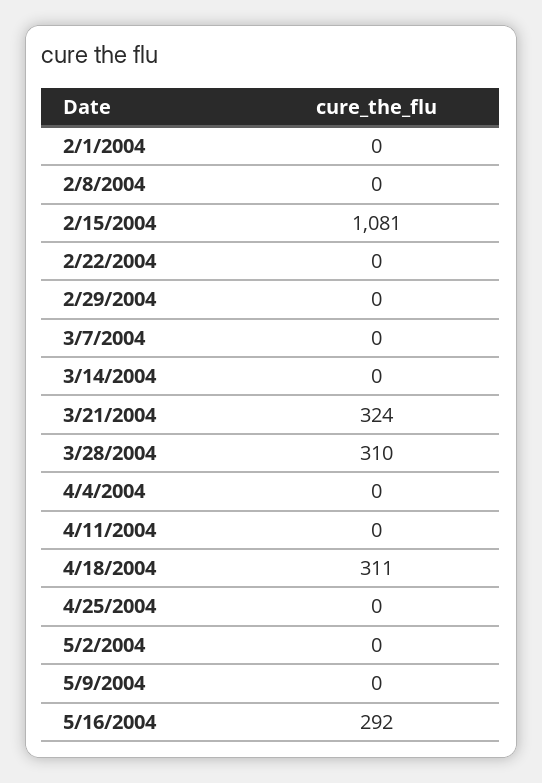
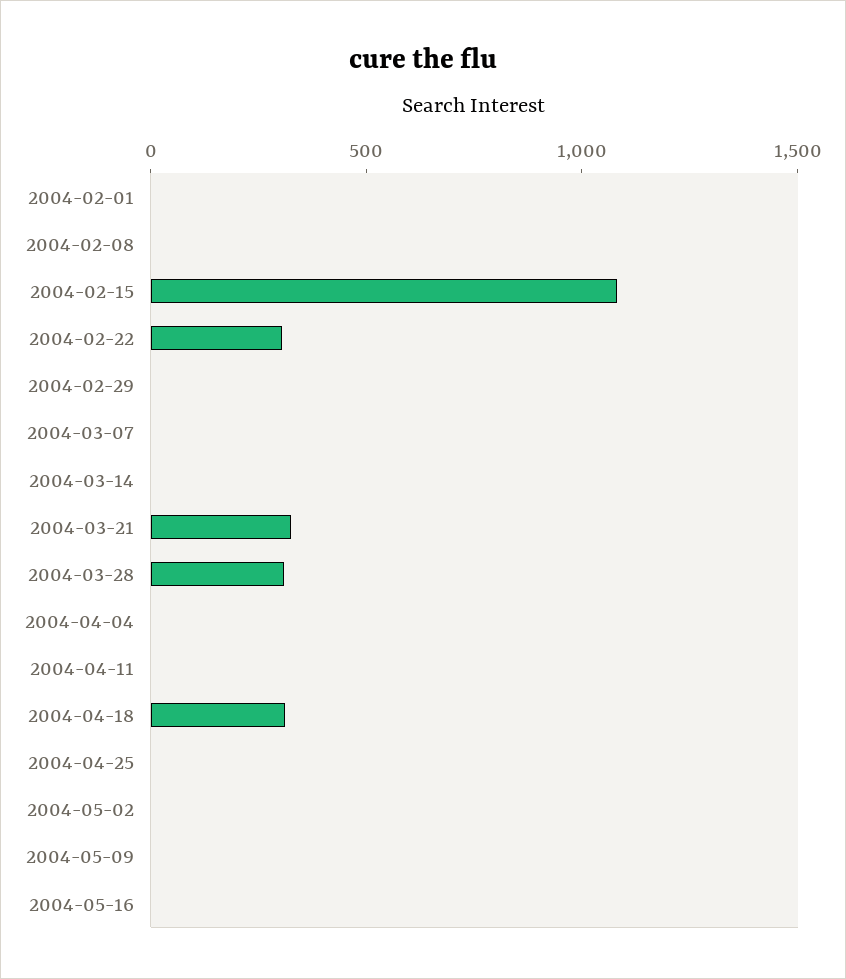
2/22/2004: 0 -> 300
5/16/2004: 292 -> 0

